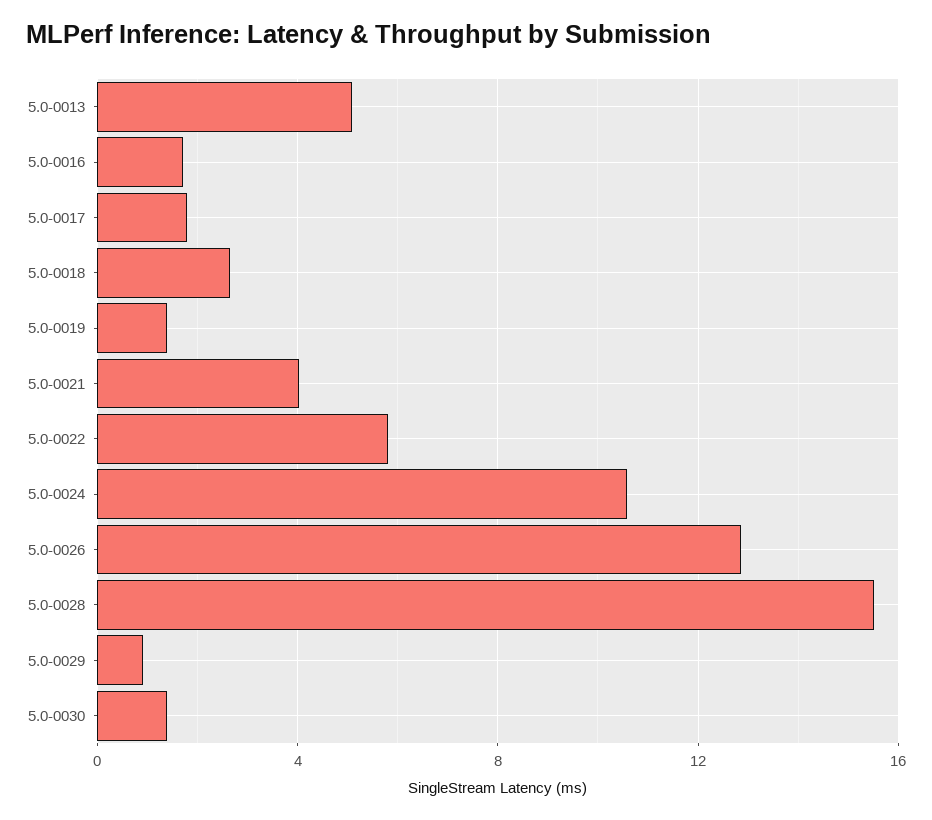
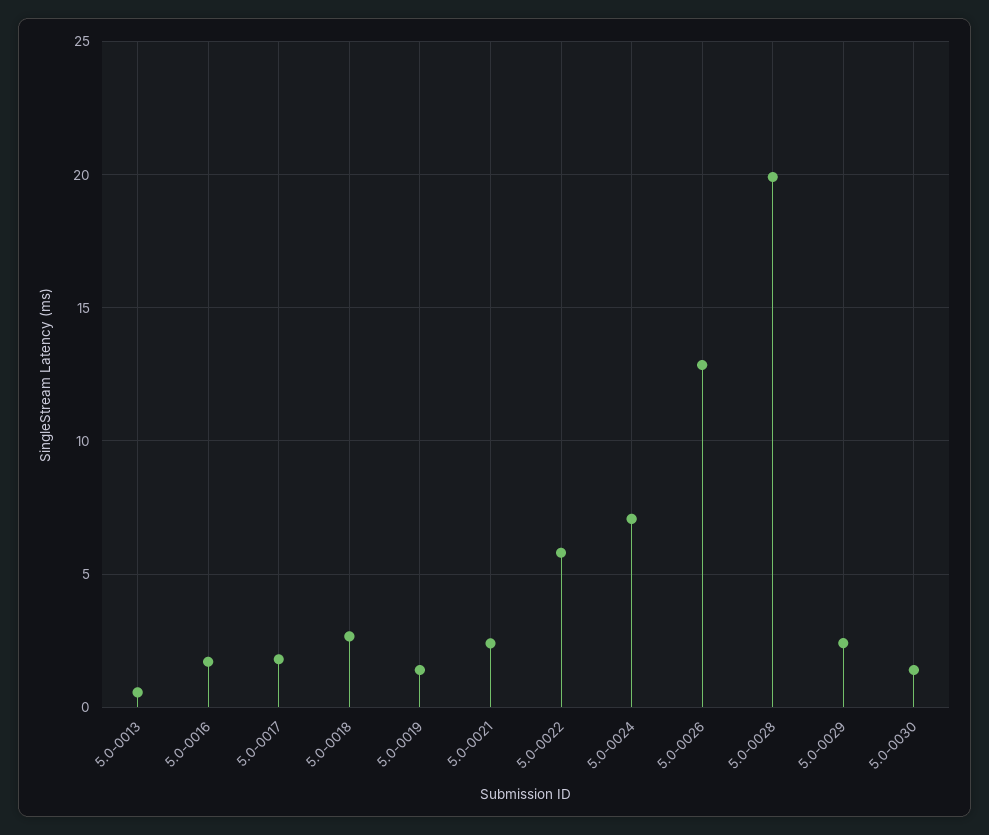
5.0-0013: 5 -> 0.5
5.0-0021: 4 -> 2.5
5.0-0024: 10.5 -> 7
5.0-0028: 15.5 -> 20
5.0-0029: 1 -> 2.5

